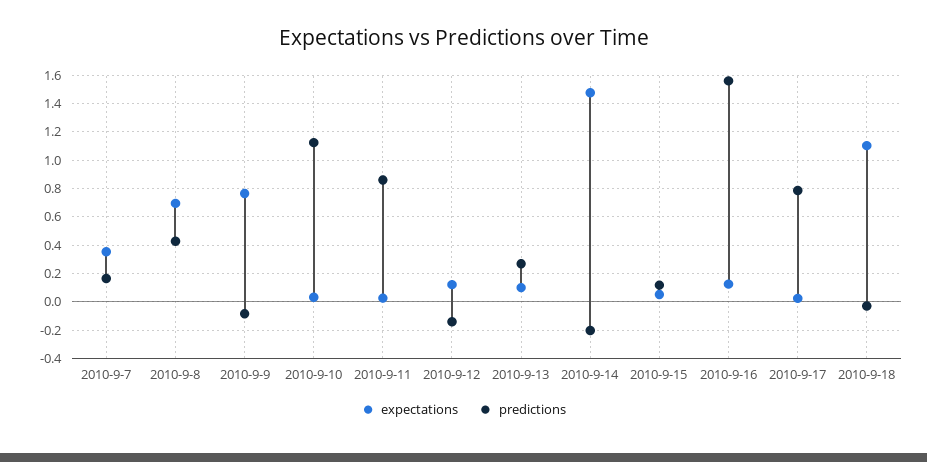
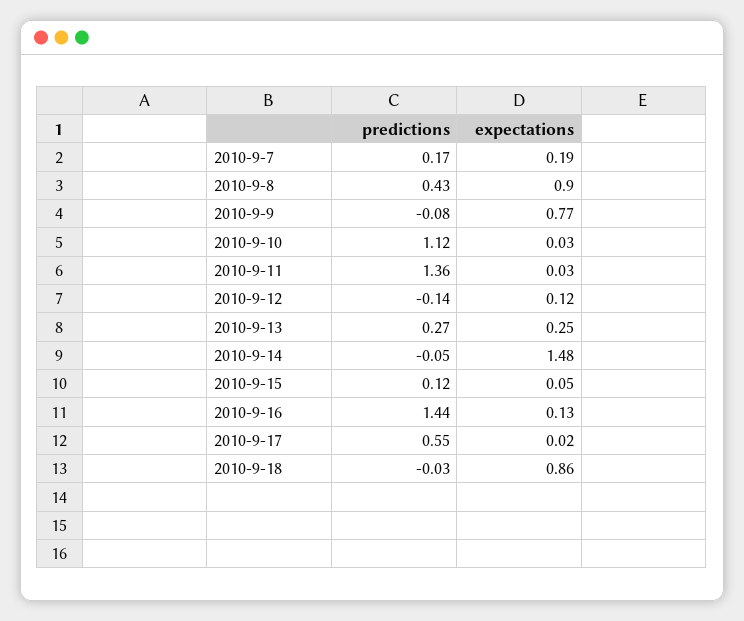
expectations, 2010-9-7: 0.35 -> 0.19
expectations, 2010-9-8: 0.7 -> 0.9
predictions, 2010-9-11: 0.85 -> 1.36
expectations, 2010-9-13: 0.1 -> 0.25
predictions, 2010-9-14: -0.2 -> -0.05
predictions, 2010-9-16: 1.55 -> 1.44
predictions, 2010-9-17: 0.8 -> 0.55
expectations, 2010-9-18: 1.1 -> 0.86

